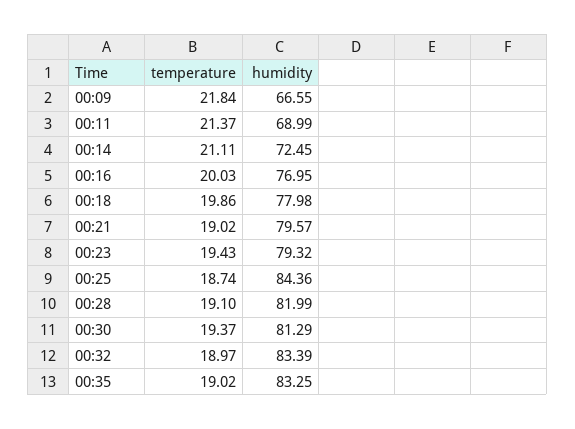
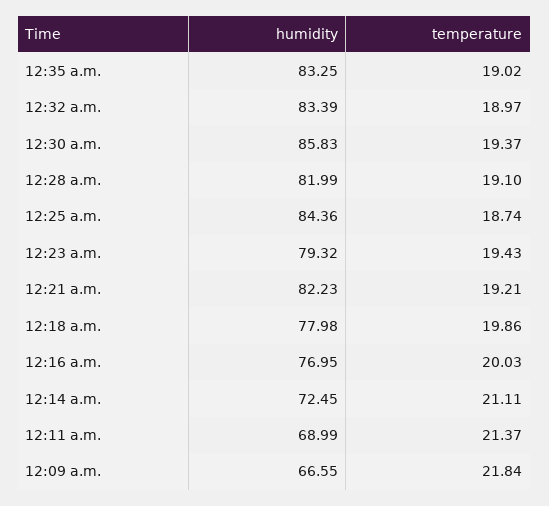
temperature, 00:21: 19.02 -> 19.21
humidity, 00:21: 79.57 -> 82.23
humidity, 00:30: 81.29 -> 85.83

